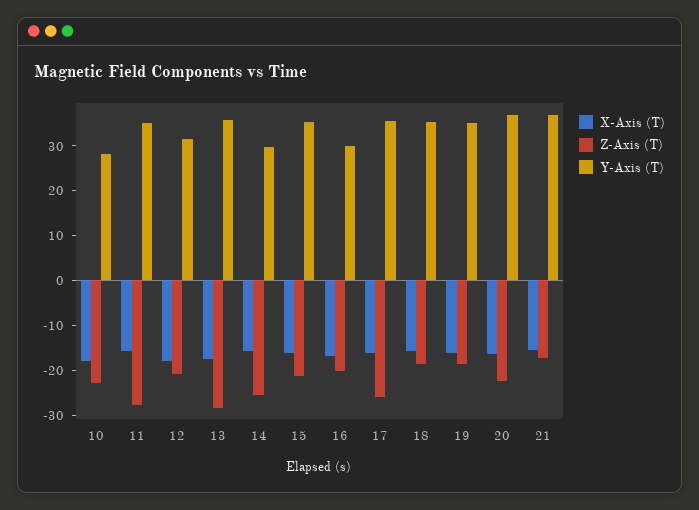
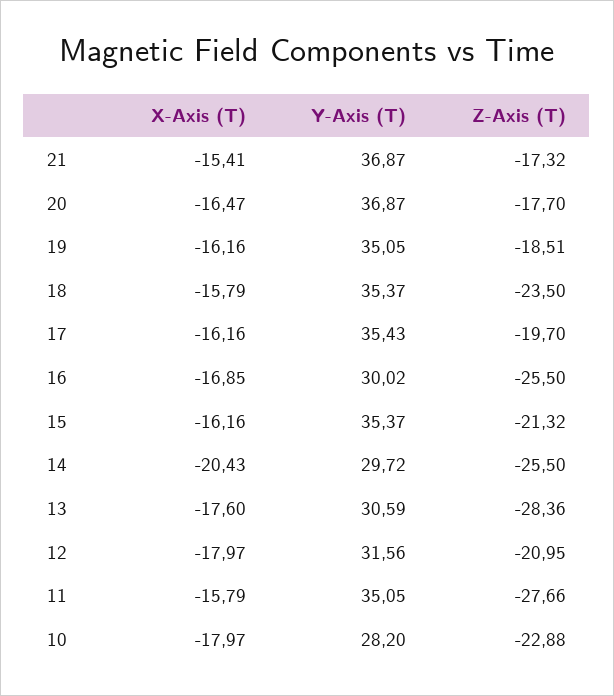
Y-Axis (T), 13: 36 -> 30.59
X-Axis (T), 14: -16 -> -20.43
Z-Axis (T), 16: -20 -> -25.5
Z-Axis (T), 17: -26 -> -19.7
Z-Axis (T), 18: -18 -> -23.5
Z-Axis (T), 20: -22 -> -17.7

